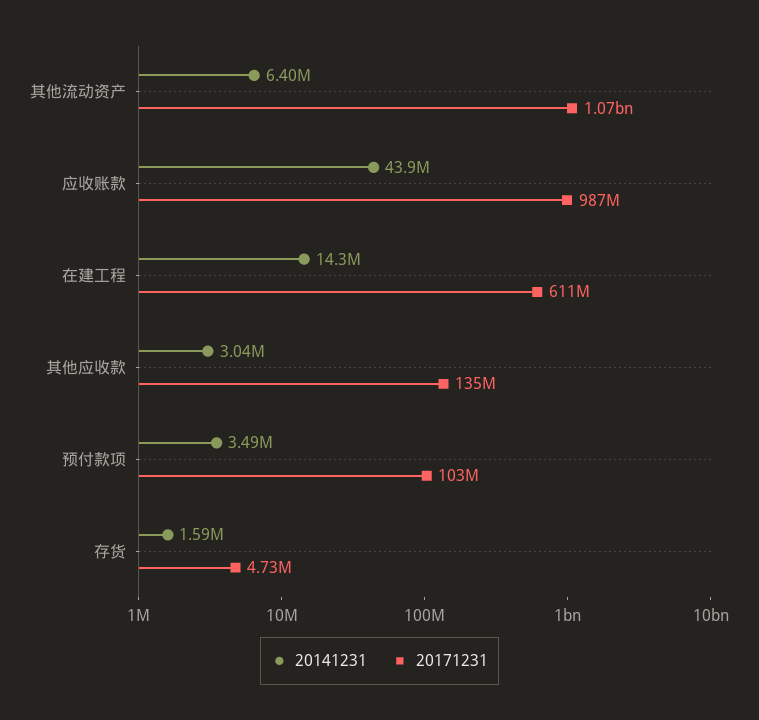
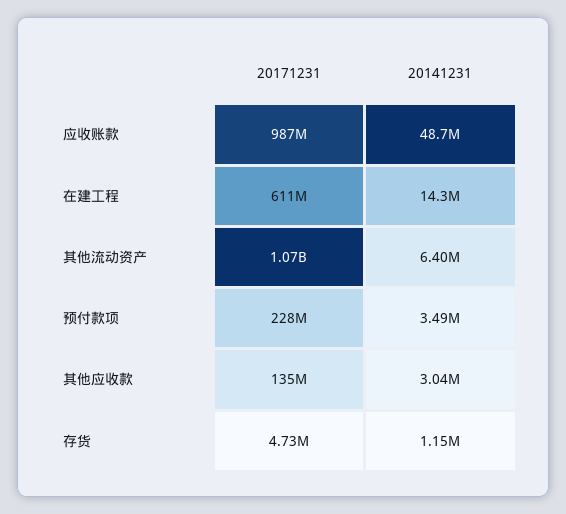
20141231, 应收账款: 43900000 -> 48700000
20171231, 预付款项: 103000000 -> 228000000
20141231, 存货: 1590000 -> 1150000

